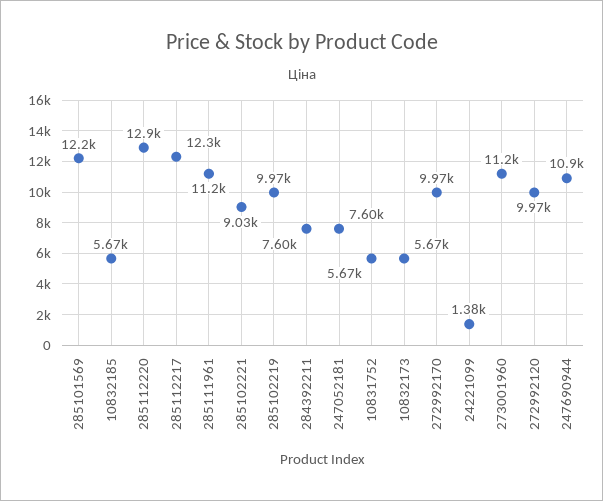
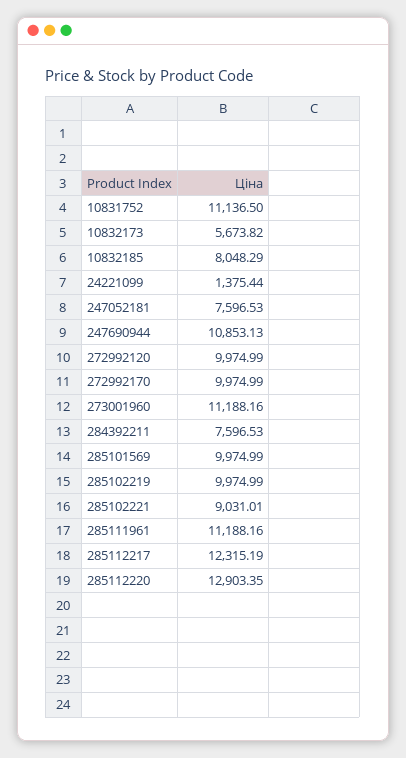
285101569: 12200 -> 9974.99
10832185: 5670 -> 8048.29
10831752: 5670 -> 11136.5

